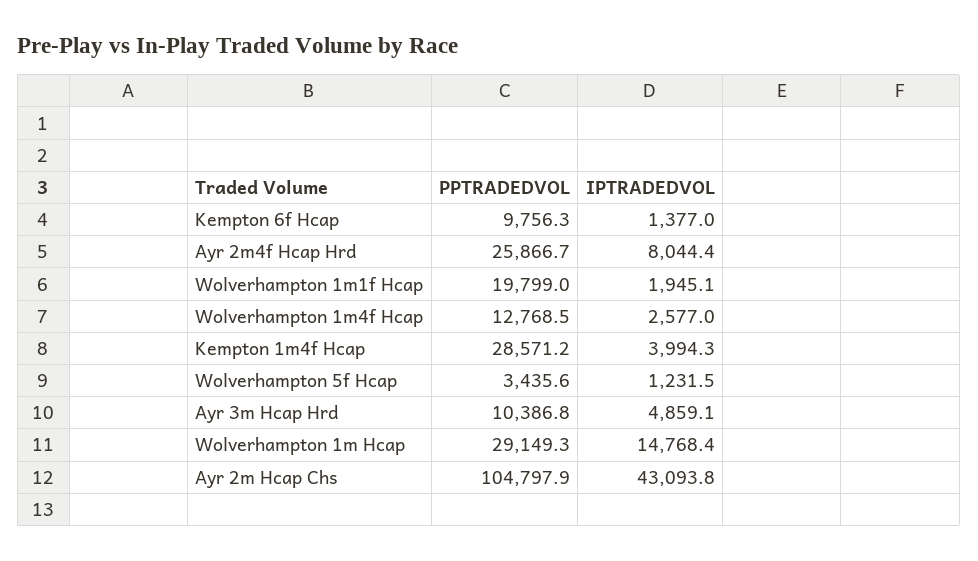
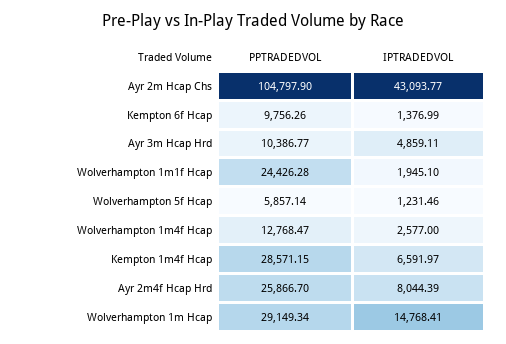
PPTRADEDVOL, Wolverhampton 1m1f Hcap: 19799 -> 24426.28
IPTRADEDVOL, Kempton 1m4f Hcap: 3994.3 -> 6591.97
PPTRADEDVOL, Wolverhampton 5f Hcap: 3435.6 -> 5857.14

